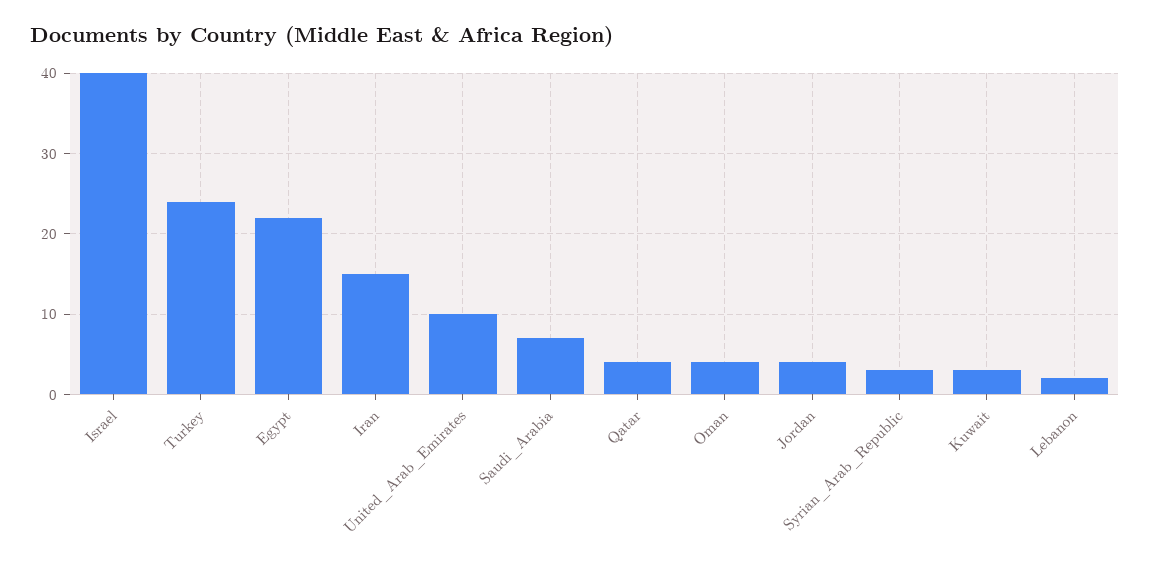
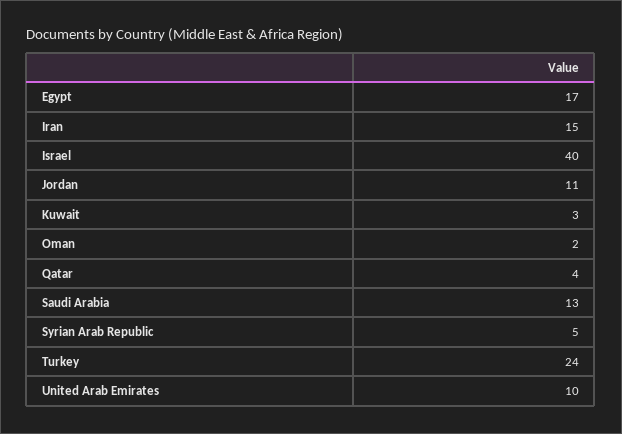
Egypt: 22 -> 17
Saudi_Arabia: 7 -> 13
Oman: 4 -> 2
Jordan: 4 -> 11
Syrian_Arab_Republic: 3 -> 5
Lebanon: 2 -> none

